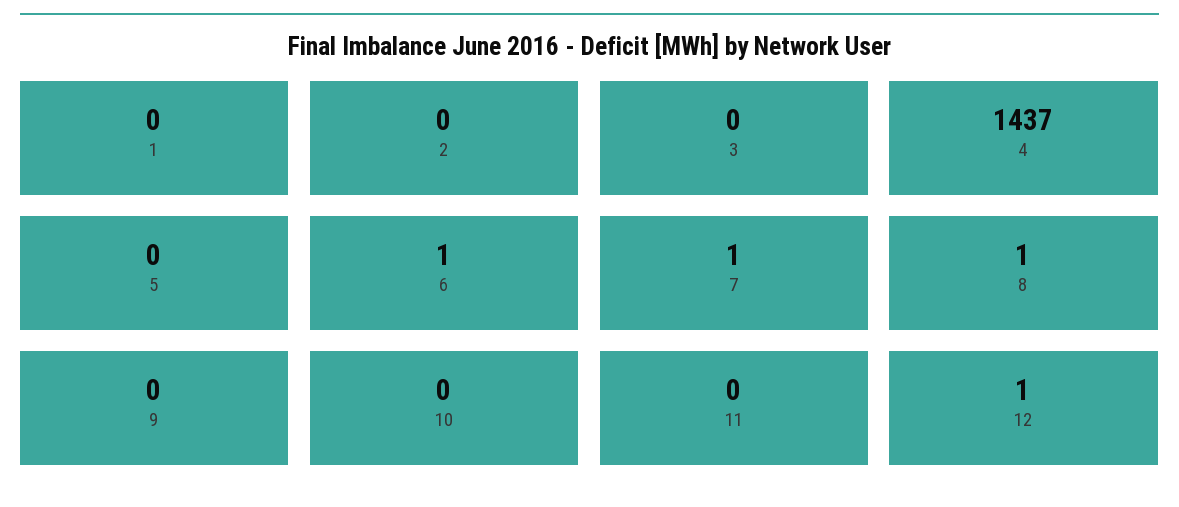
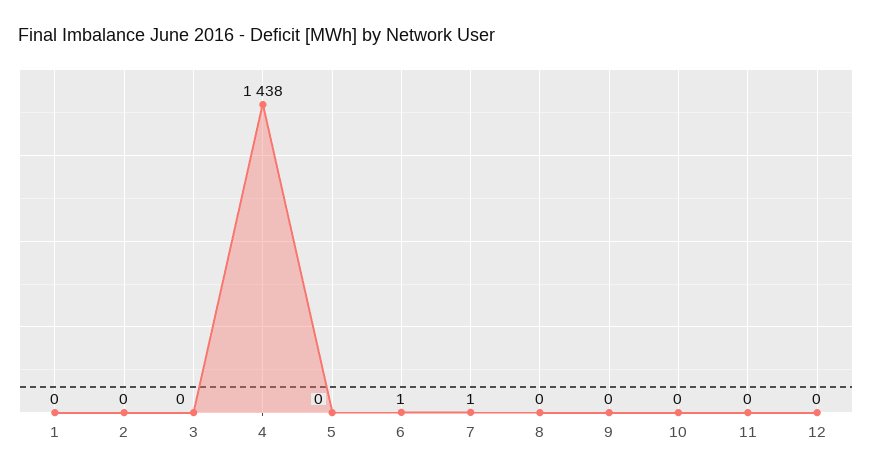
4: 1437 -> 1438
8: 1 -> 0
12: 1 -> 0

